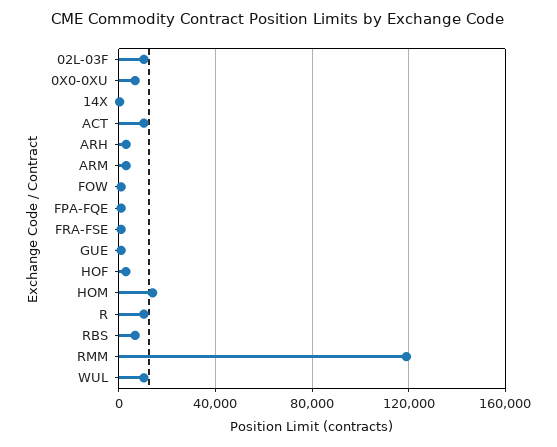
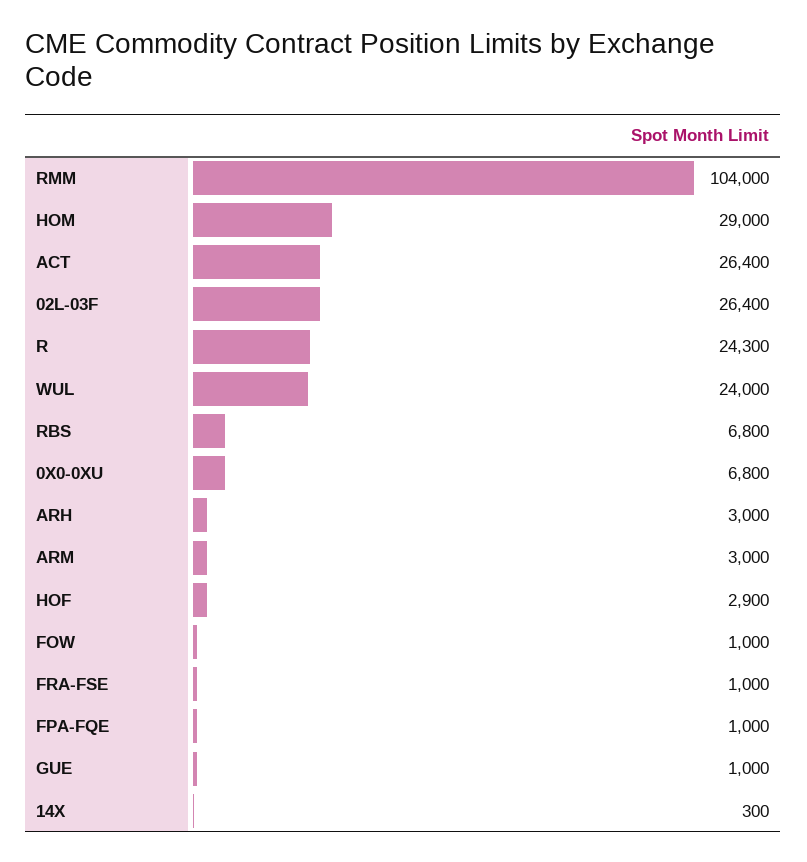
02L-03F: 10000 -> 26400
ACT: 10000 -> 26400
HOM: 15000 -> 29000
R: 10000 -> 24300
RMM: 120000 -> 104000
WUL: 10000 -> 24000

